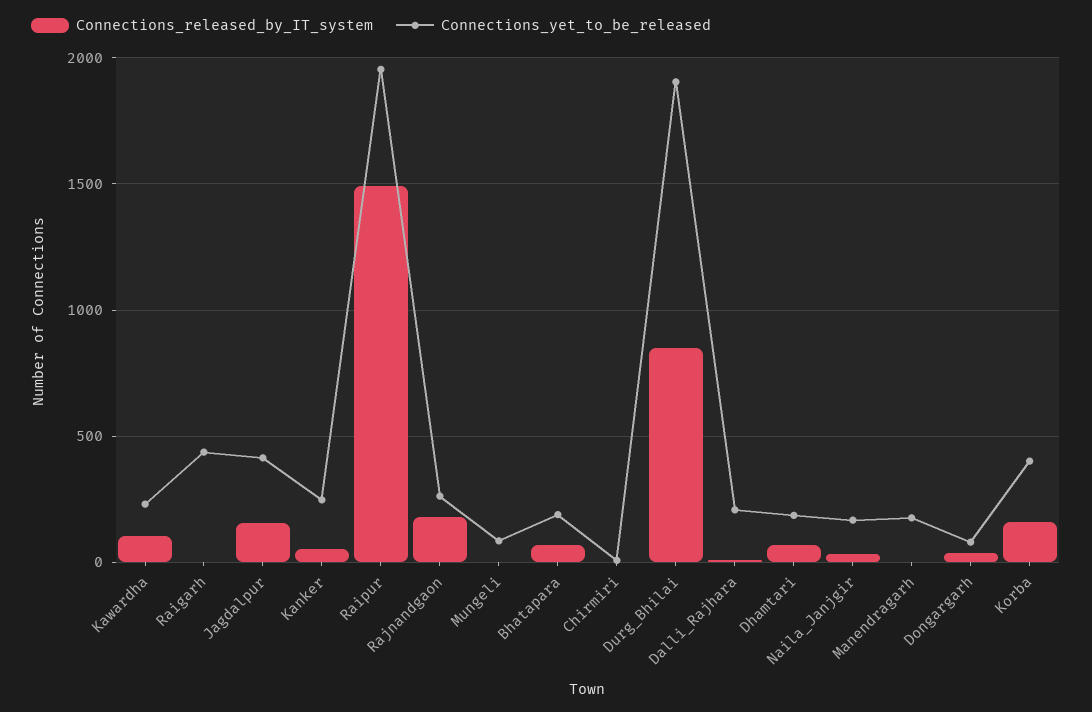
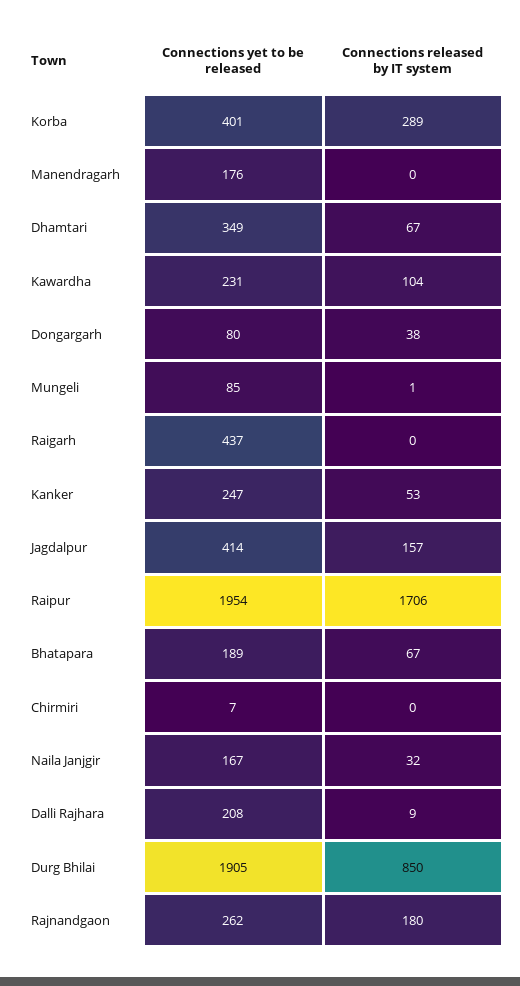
Connections_released_by_IT_system, Raipur: 1500 -> 1706
Connections_yet_to_be_released, Dhamtari: 200 -> 349
Connections_released_by_IT_system, Korba: 150 -> 289

